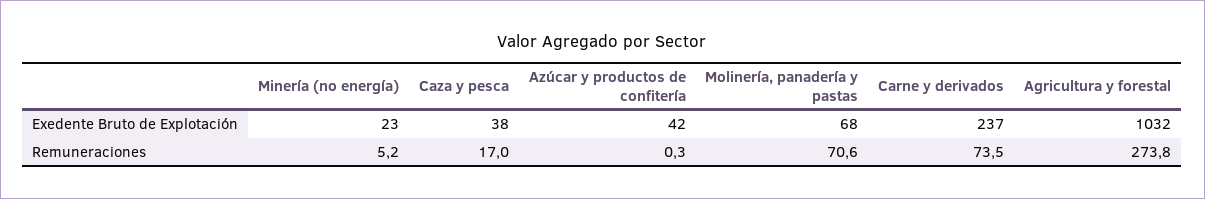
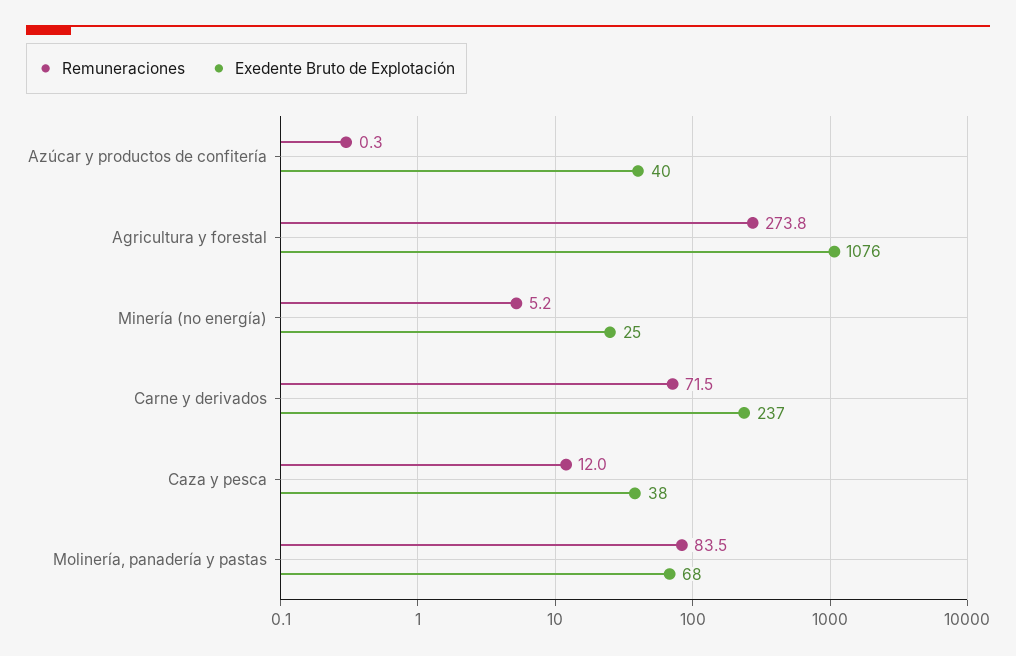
Exedente Bruto de Explotación, Minería (no energía): 23 -> 25
Exedente Bruto de Explotación, Azúcar y productos de confitería: 42 -> 40
Exedente Bruto de Explotación, Agricultura y forestal: 1032 -> 1076
Remuneraciones, Caza y pesca: 17 -> 12
Remuneraciones, Molinería, panadería y pastas: 70.6 -> 83.5
Remuneraciones, Carne y derivados: 73.5 -> 71.5

